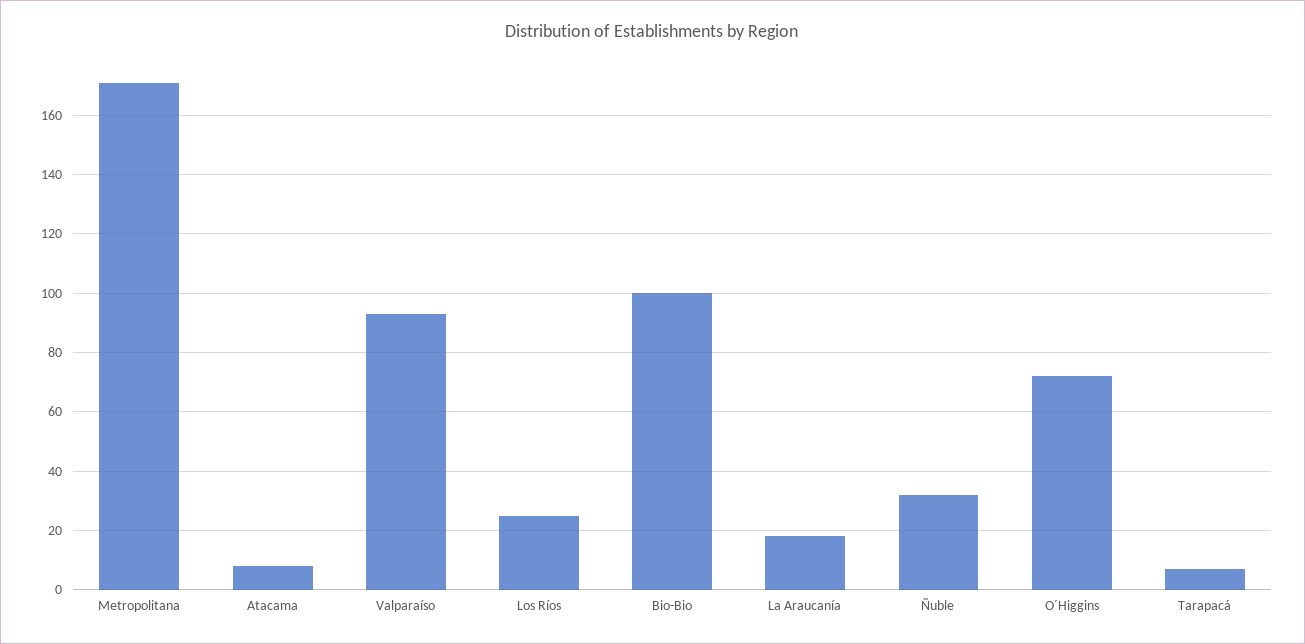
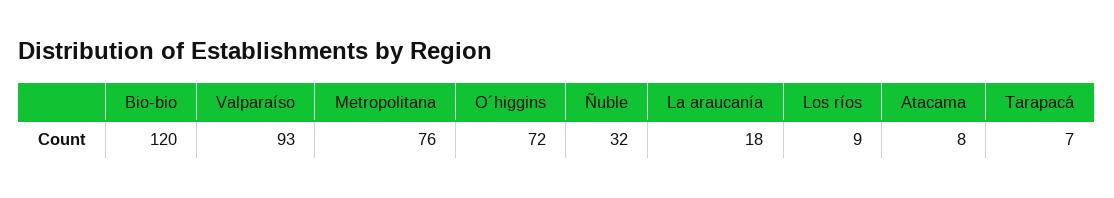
Metropolitana: 170 -> 76
Los Ríos: 25 -> 9
Bio-Bio: 100 -> 120

